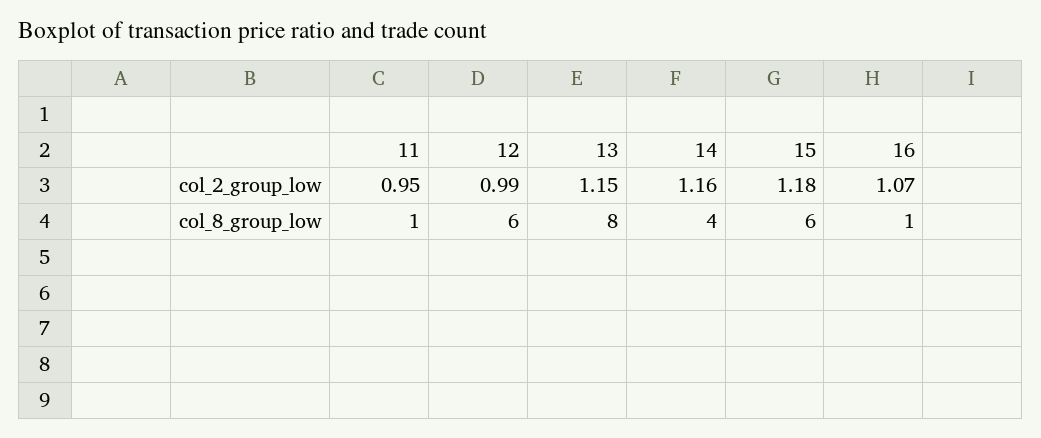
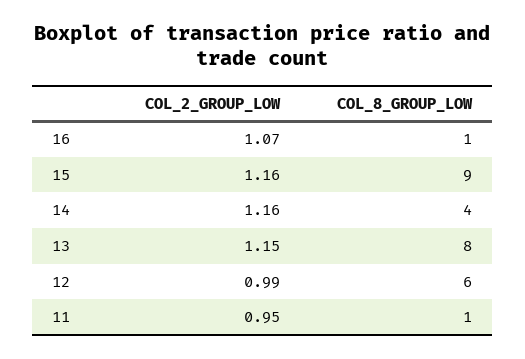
15, col_2_group_low: 1.18 -> 1.16
15, col_8_group_low: 6 -> 9

